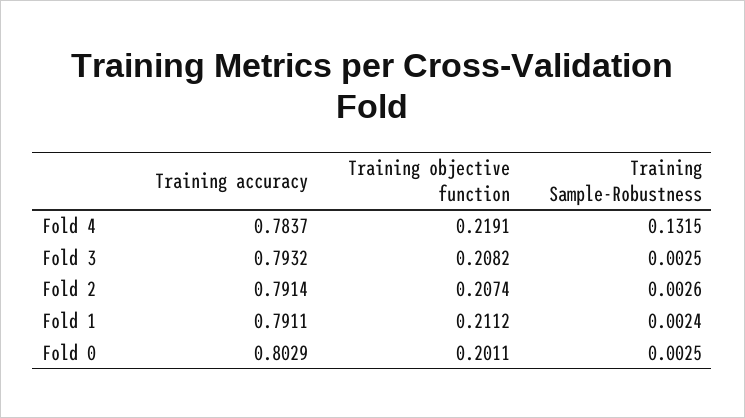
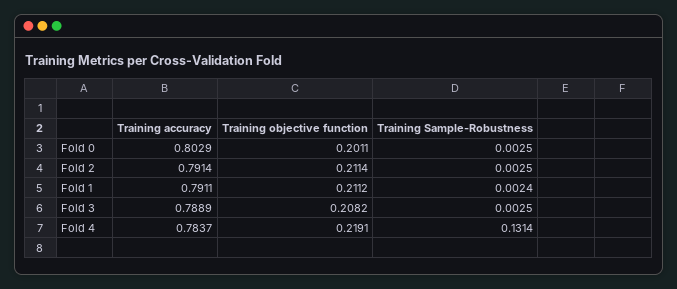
Training Sample-Robustness, Fold 4: 0.1315 -> 0.1314
Training accuracy, Fold 3: 0.7932 -> 0.7889
Training objective function, Fold 2: 0.2074 -> 0.2114
Training Sample-Robustness, Fold 2: 0.0026 -> 0.0025

